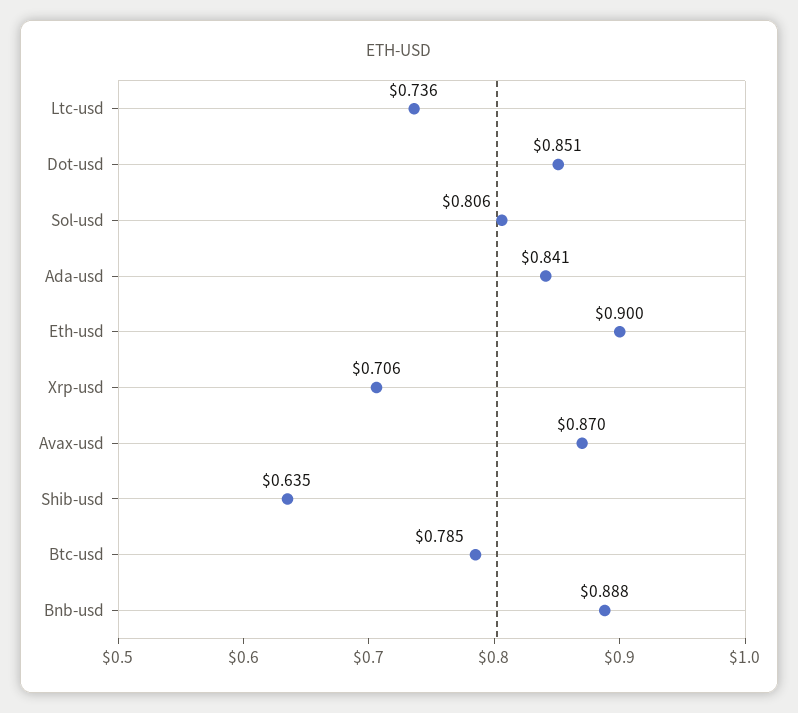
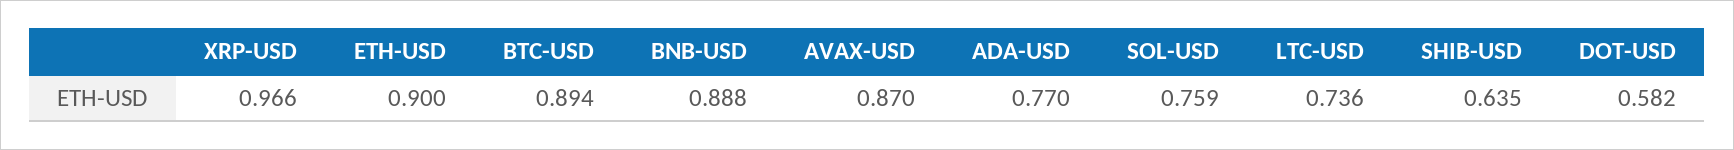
Dot-usd: 0.851 -> 0.582
Sol-usd: 0.806 -> 0.759
Ada-usd: 0.841 -> 0.77
Xrp-usd: 0.706 -> 0.966
Btc-usd: 0.785 -> 0.894

